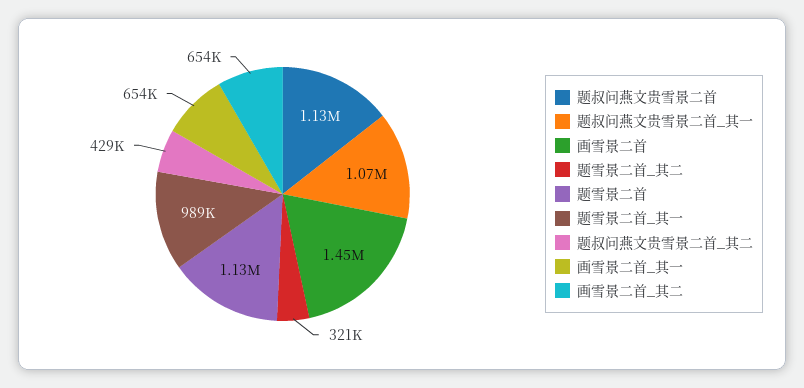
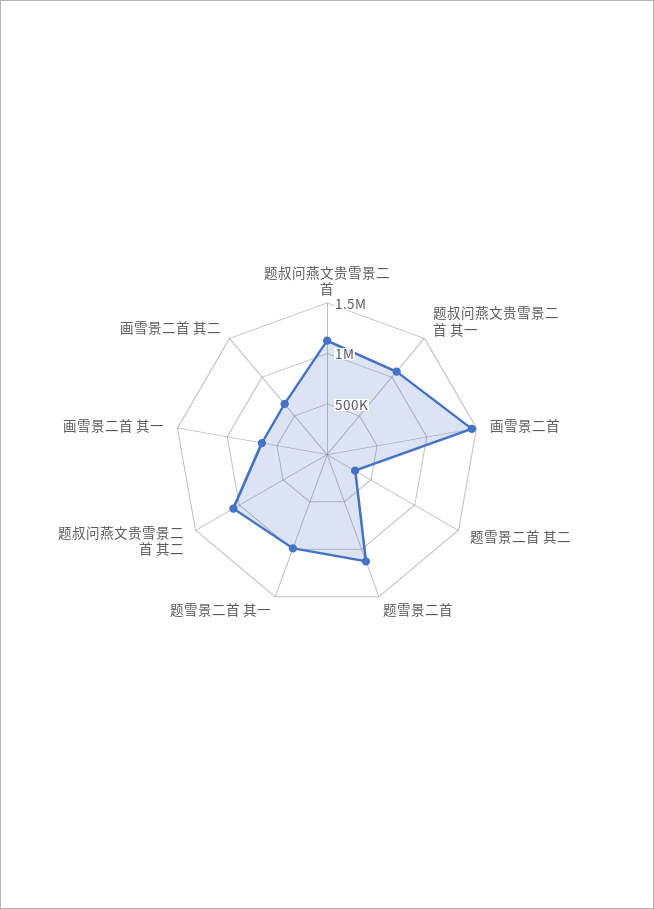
题叔问燕文贵雪景二首_其二: 429000 -> 1100000

